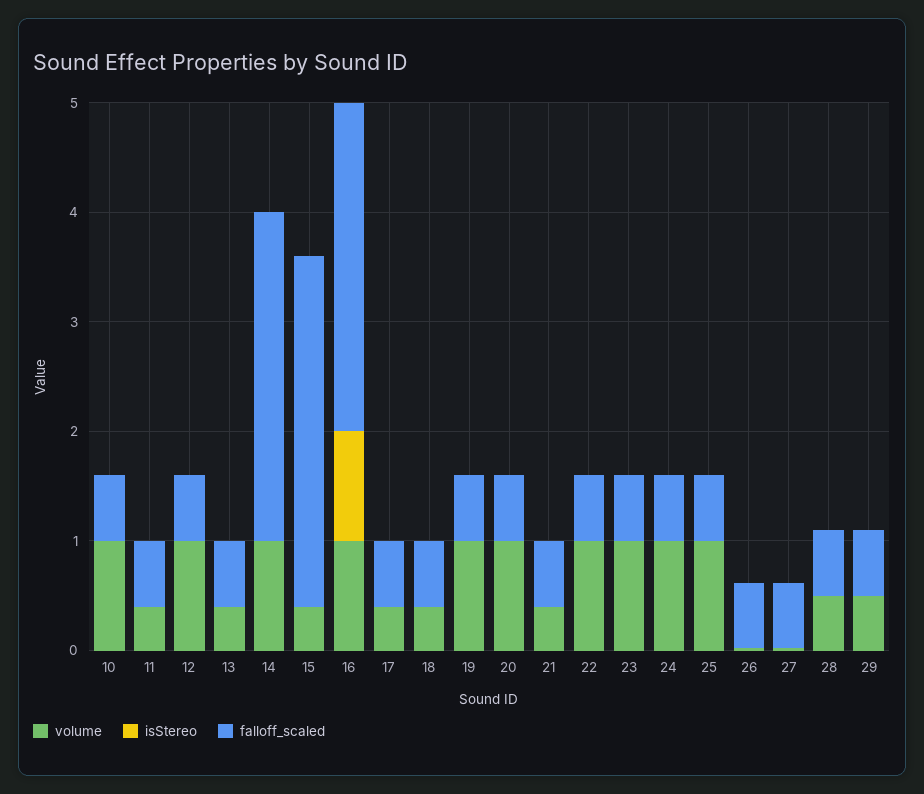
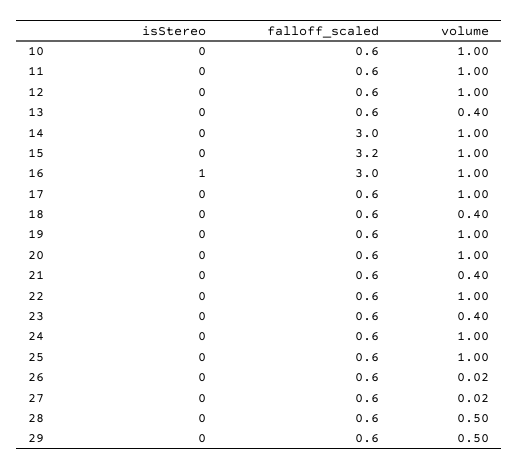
volume, 11: 0.4 -> 1
volume, 15: 0.4 -> 1
volume, 17: 0.4 -> 1
volume, 23: 1 -> 0.4

